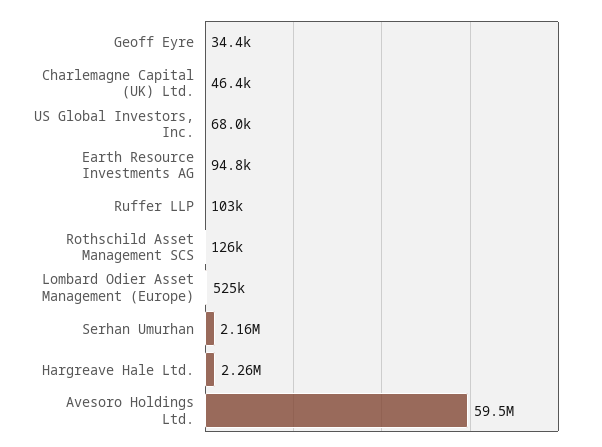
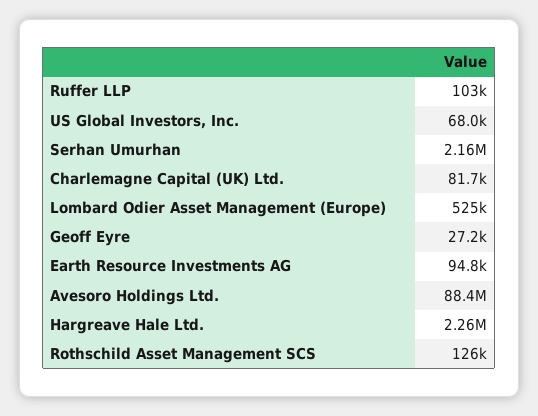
Geoff Eyre: 34400 -> 27200
Charlemagne Capital (UK) Ltd.: 46400 -> 81700
Avesoro Holdings Ltd.: 59500000 -> 88400000

